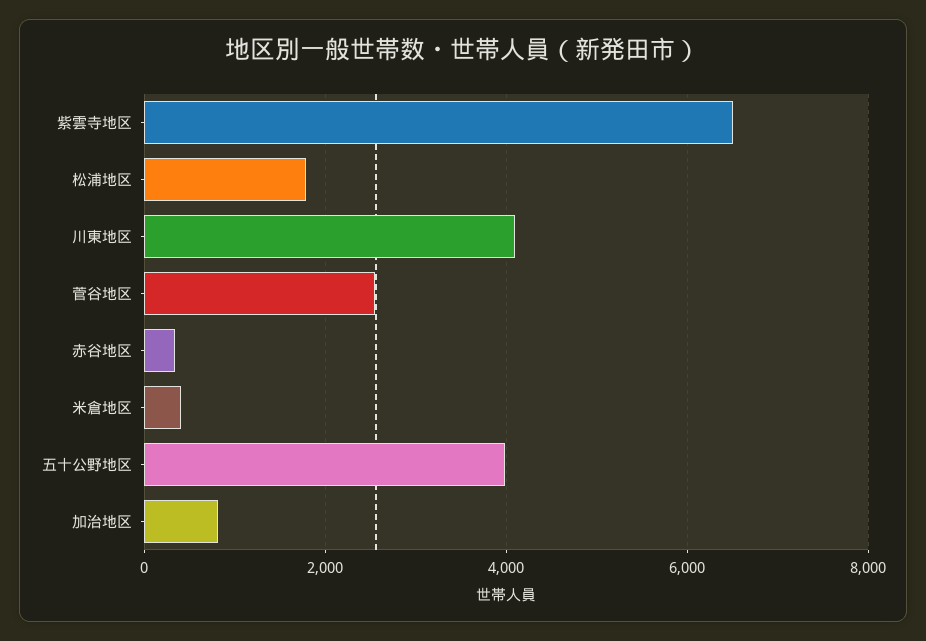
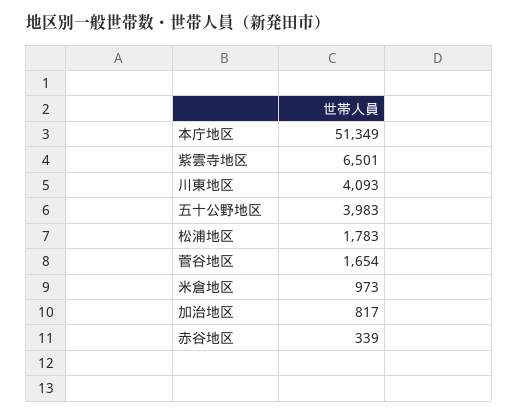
菅谷地区: 2600 -> 1654
米倉地区: 400 -> 973
本庁地区: none -> 51349

